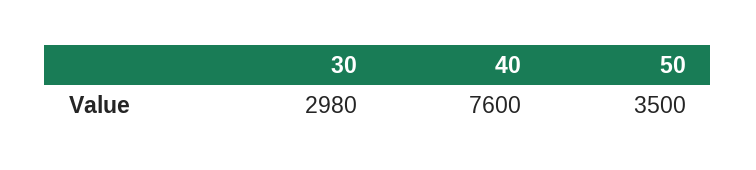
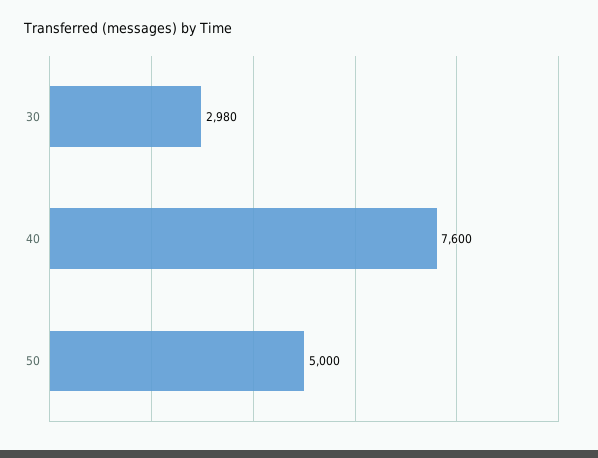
50: 3500 -> 5000

